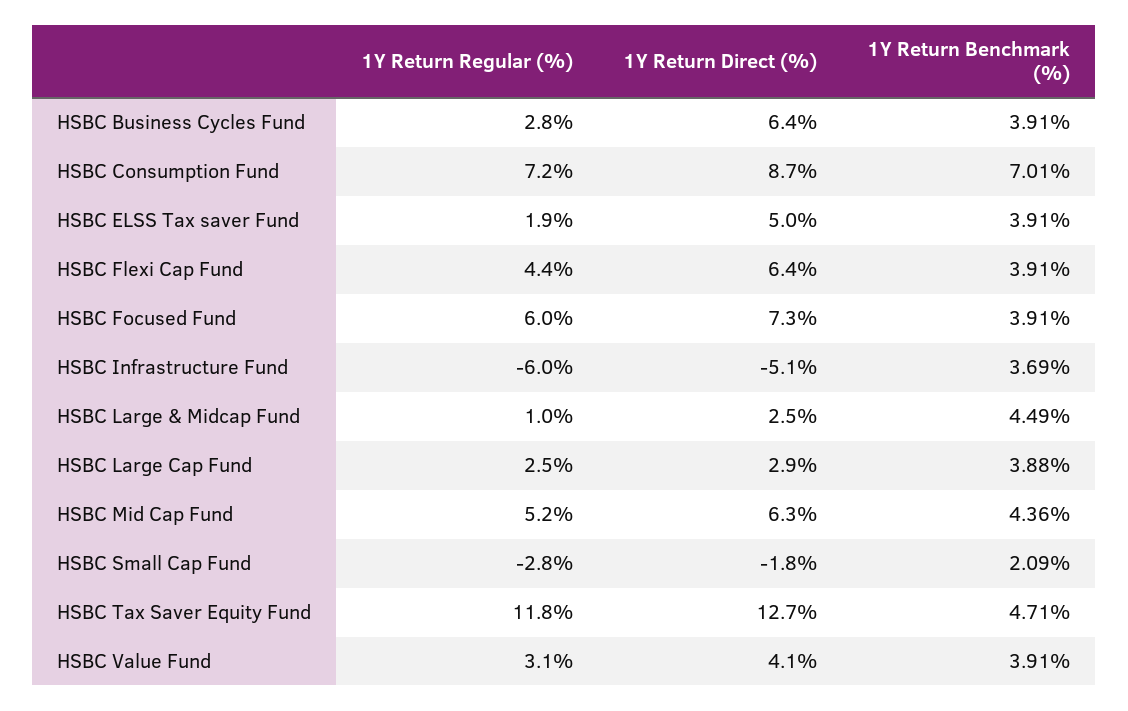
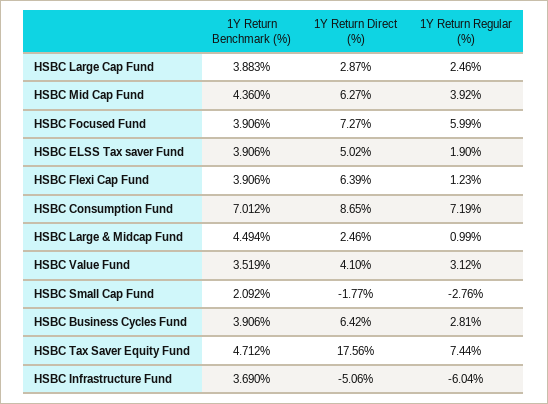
1Y Return Regular (%), HSBC Flexi Cap Fund: 4.4 -> 1.23
1Y Return Regular (%), HSBC Mid Cap Fund: 5.2 -> 3.92
1Y Return Regular (%), HSBC Tax Saver Equity Fund: 11.8 -> 7.44
1Y Return Direct (%), HSBC Tax Saver Equity Fund: 12.7 -> 17.56
1Y Return Benchmark (%), HSBC Value Fund: 3.91 -> 3.519

